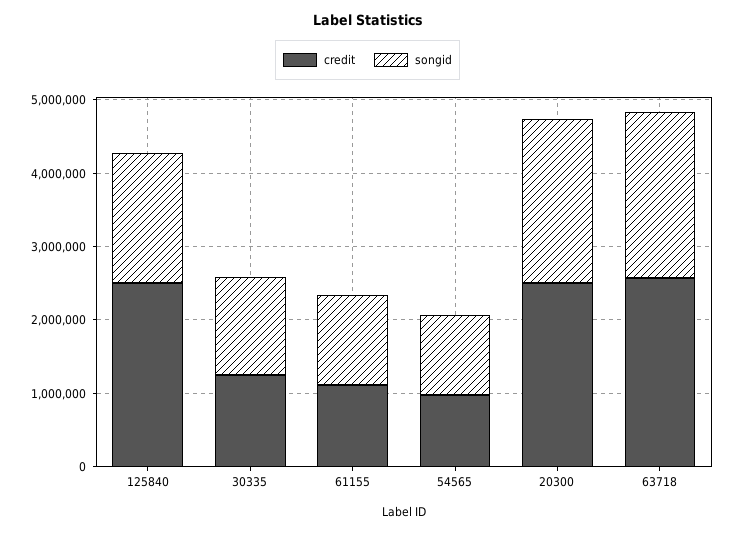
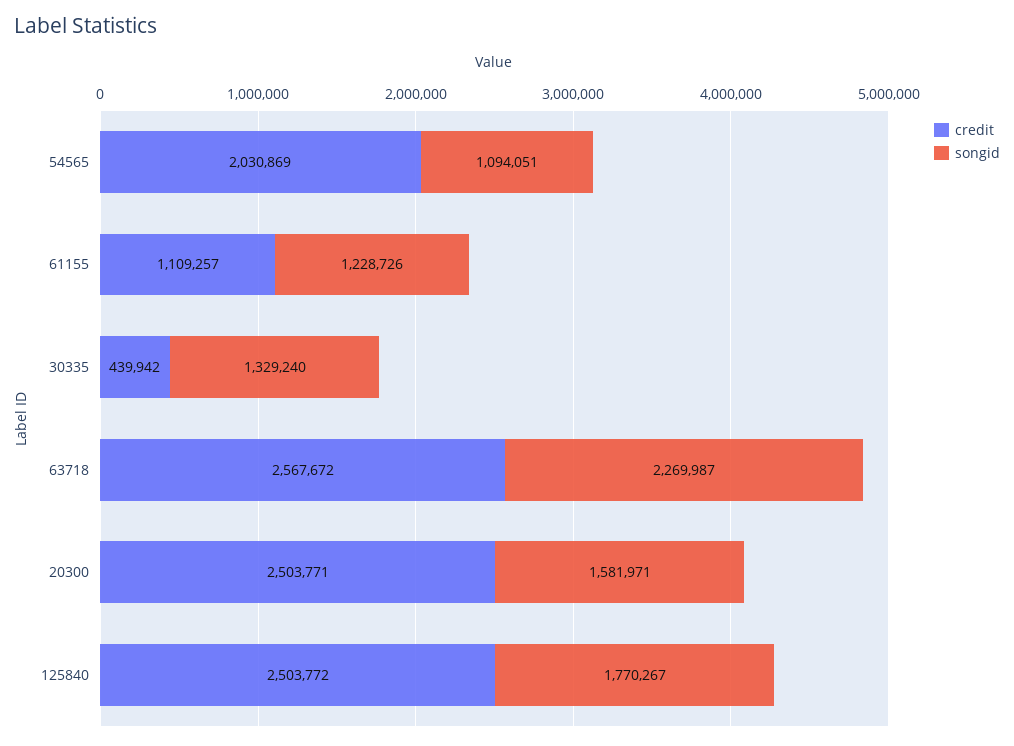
credit, 30335: 1200000 -> 439942
credit, 54565: 1000000 -> 2030869
songid, 20300: 2200000 -> 1581971

